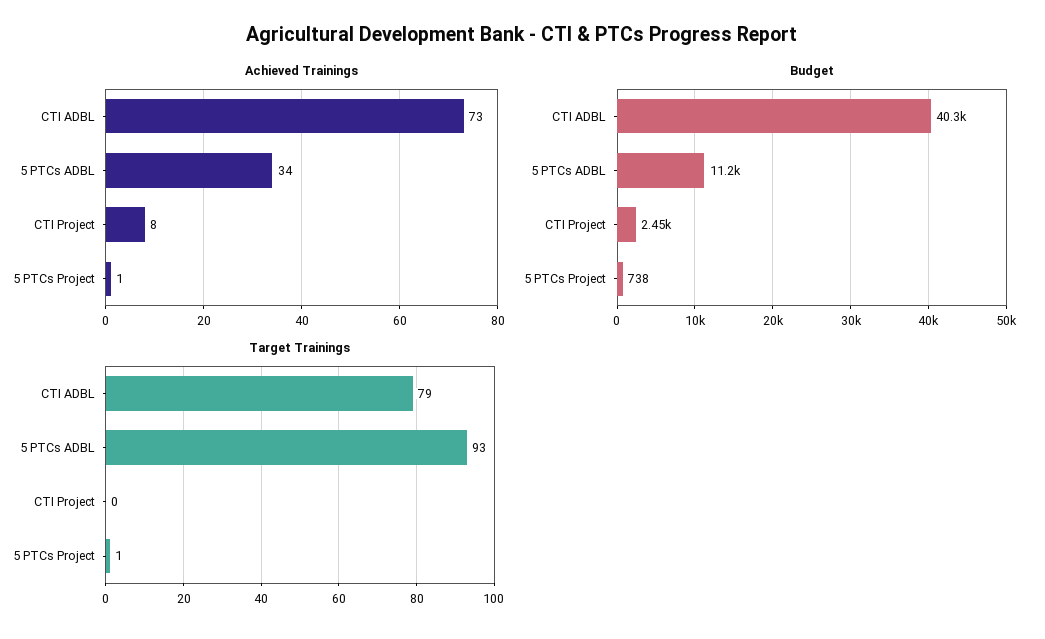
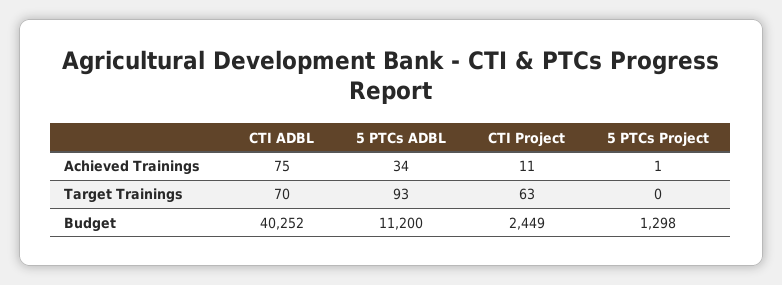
Achieved Trainings, CTI ADBL: 73 -> 75
Achieved Trainings, CTI Project: 8 -> 11
Budget, 5 PTCs Project: 738 -> 1298
Target Trainings, CTI ADBL: 79 -> 70
Target Trainings, CTI Project: 0 -> 63
Target Trainings, 5 PTCs Project: 1 -> 0

